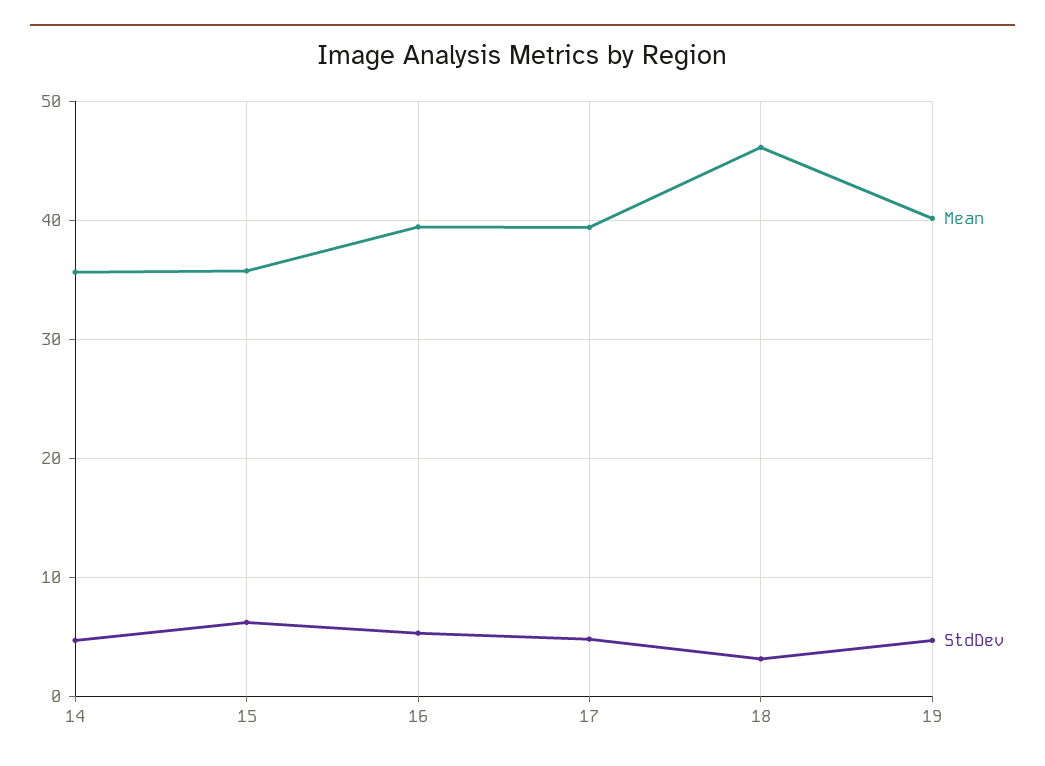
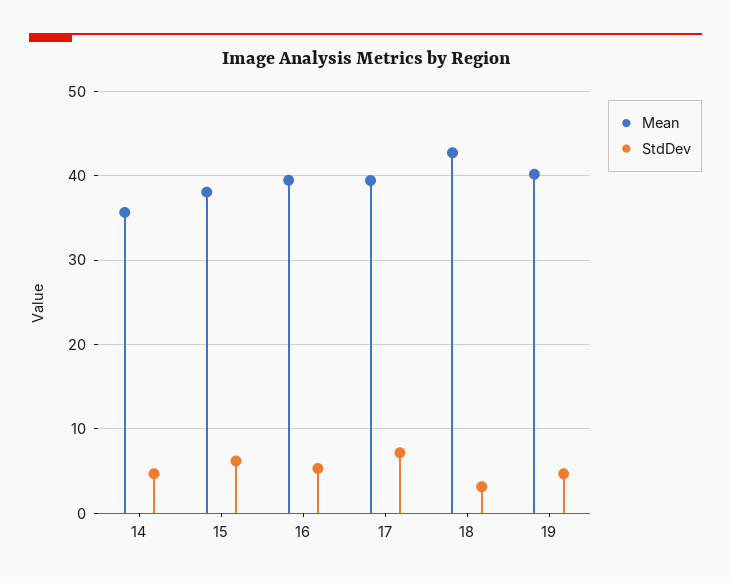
Mean, 15: 36 -> 38
StdDev, 17: 5 -> 7
Mean, 18: 46 -> 43

